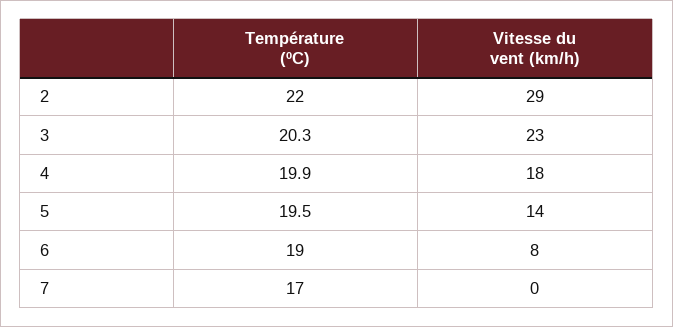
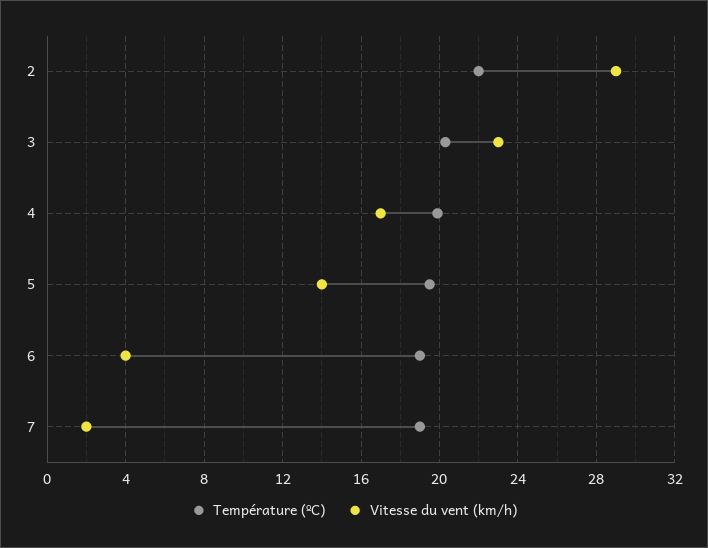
Vitesse du vent (km/h), 4: 18 -> 17
Vitesse du vent (km/h), 6: 8 -> 4
Température (ºC), 7: 17 -> 19
Vitesse du vent (km/h), 7: 0 -> 2

